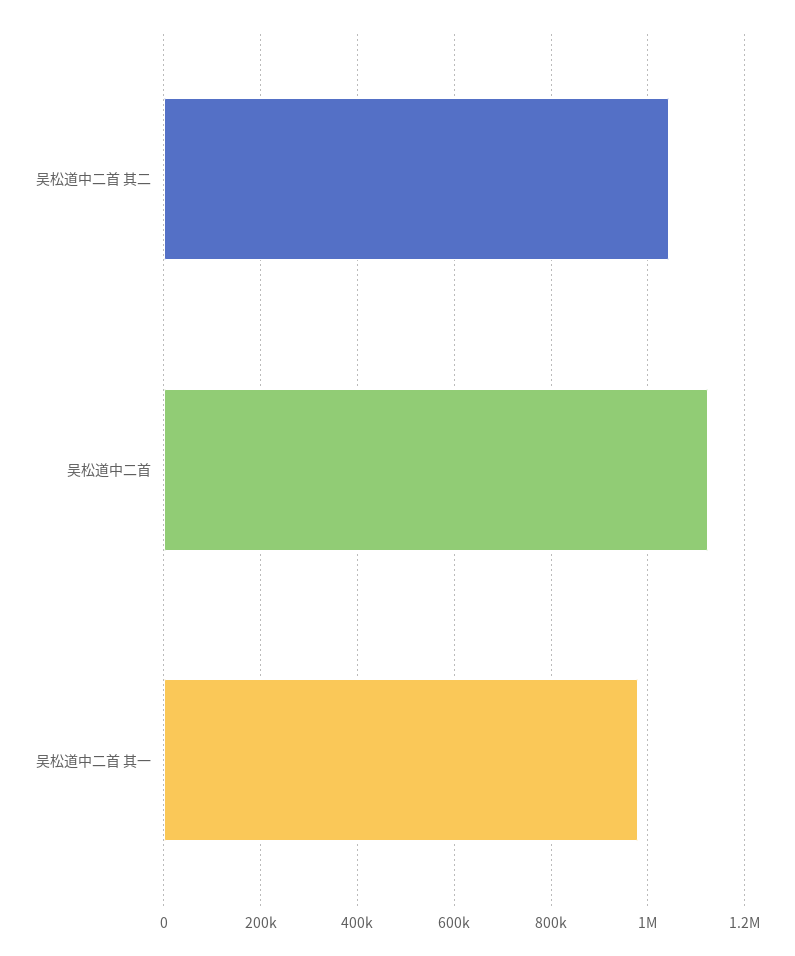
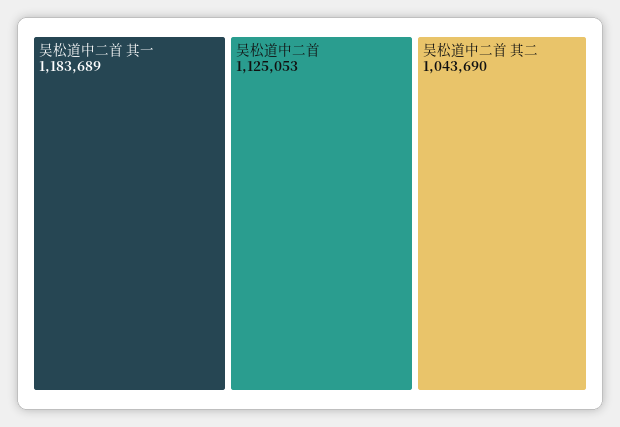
吴松道中二首 其一: 980000 -> 1183689

